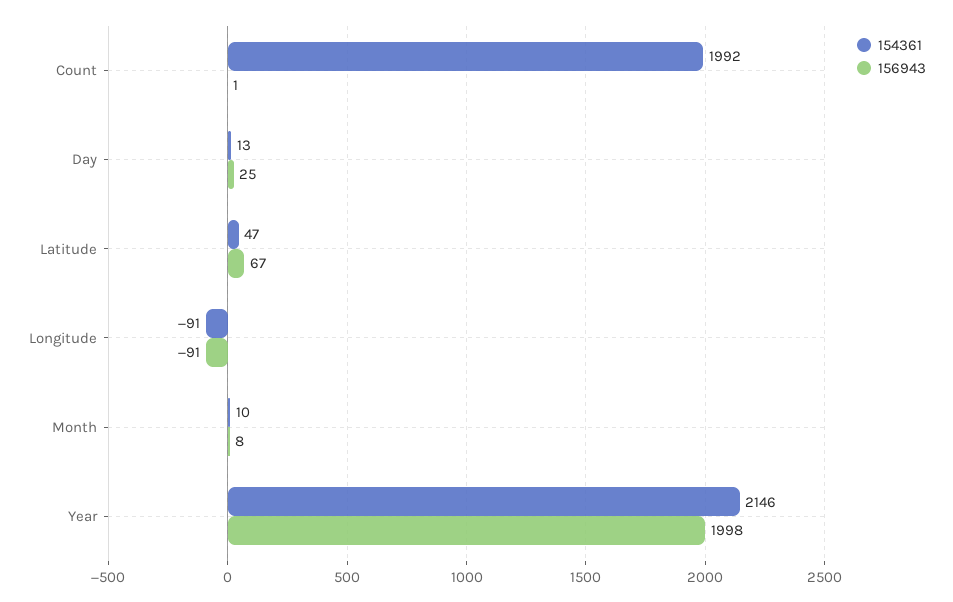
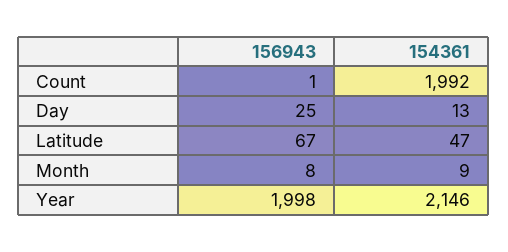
154361, Longitude: -91 -> none
156943, Longitude: -91 -> none
154361, Month: 10 -> 9

